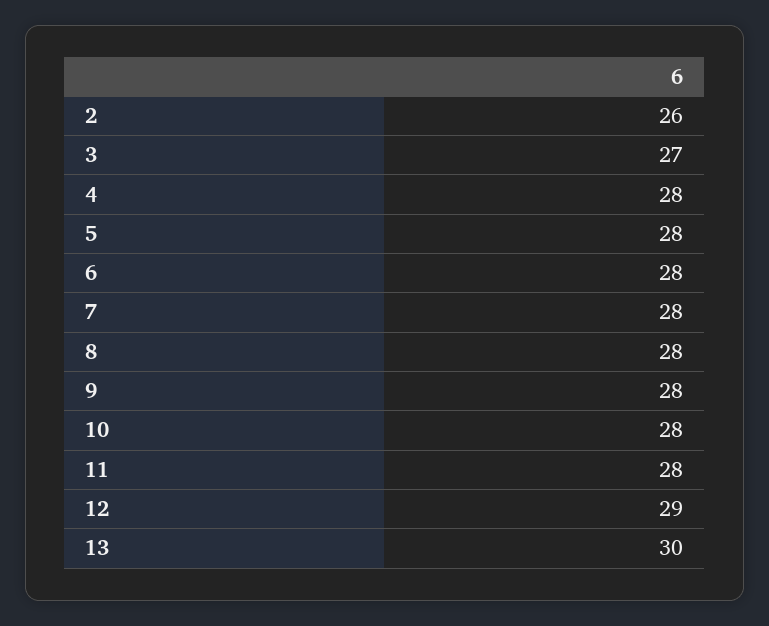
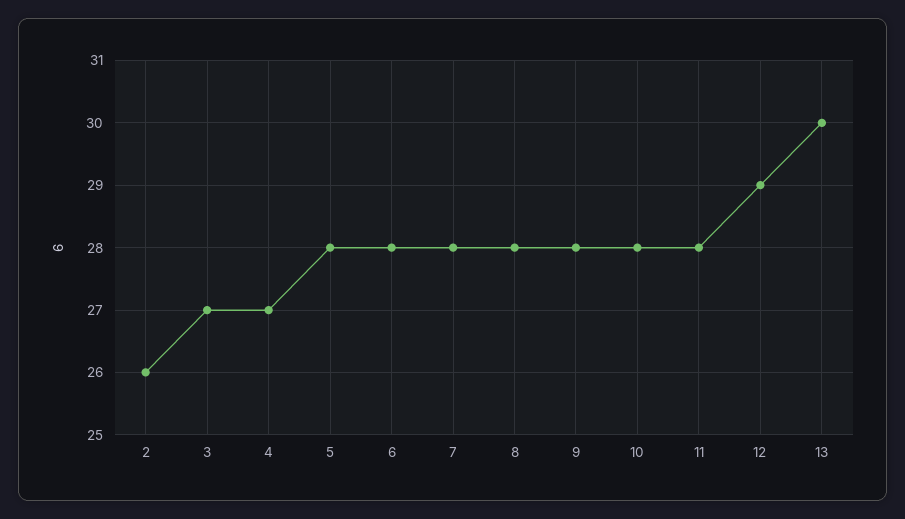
4: 28 -> 27

